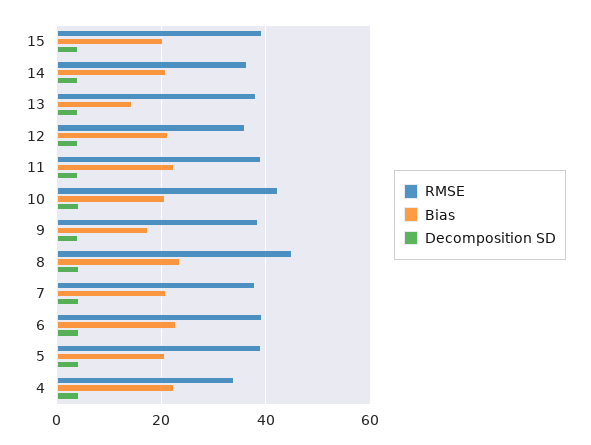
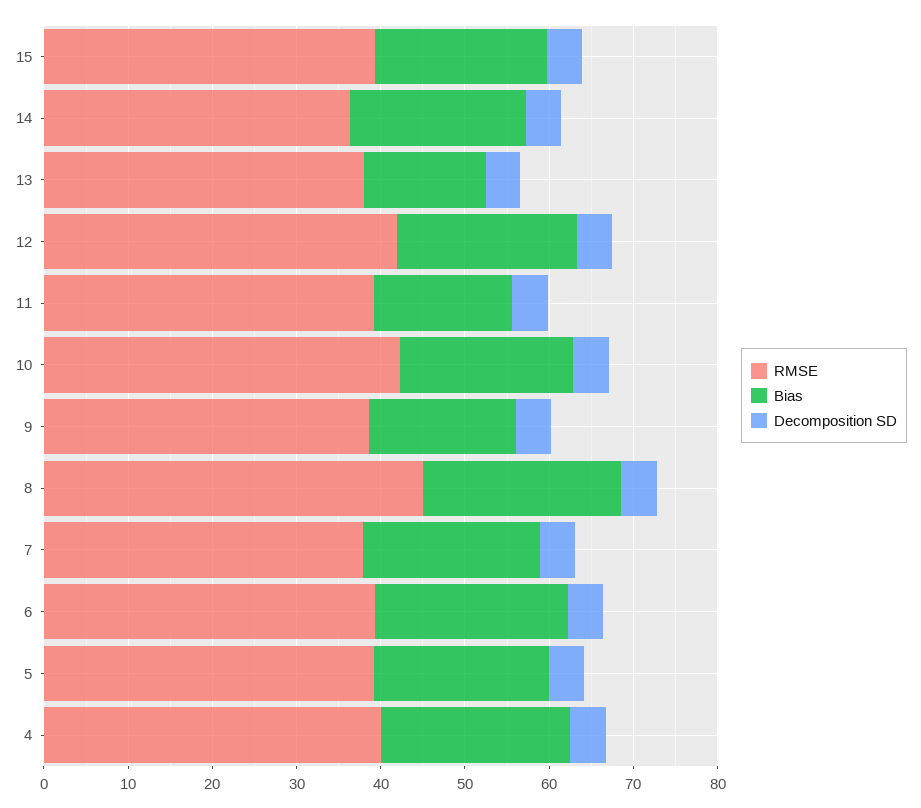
RMSE, 12: 36 -> 42
Bias, 11: 22 -> 16
RMSE, 4: 34 -> 40

